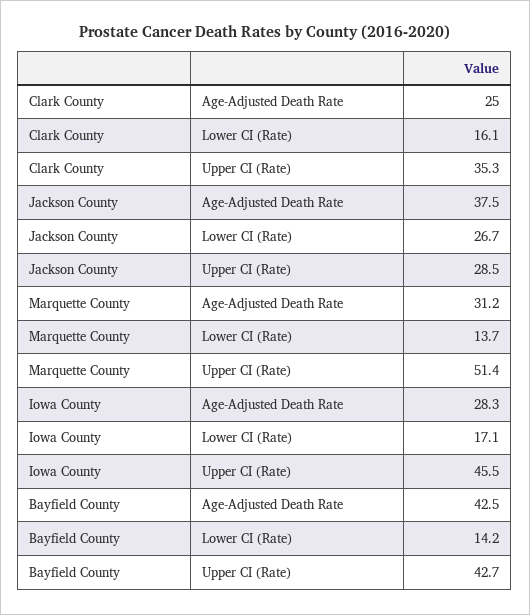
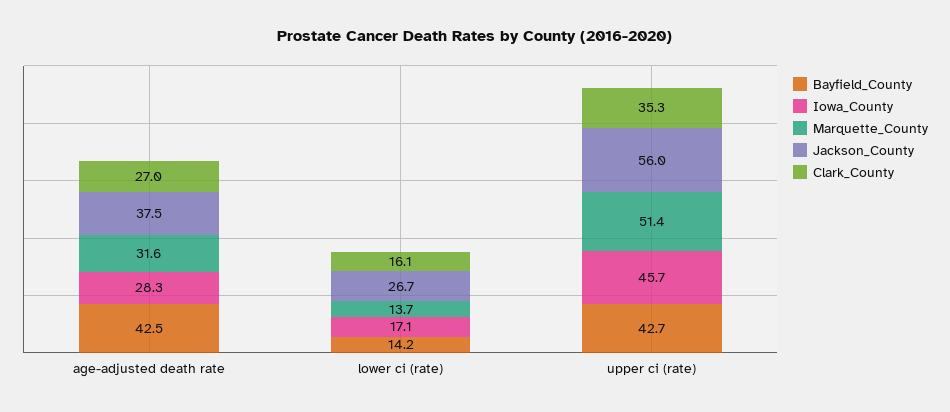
Clark County, Age-Adjusted Death Rate: 25 -> 27
Jackson County, Upper CI (Rate): 28.5 -> 56
Marquette County, Age-Adjusted Death Rate: 31.2 -> 31.6
Iowa County, Upper CI (Rate): 45.5 -> 45.7

